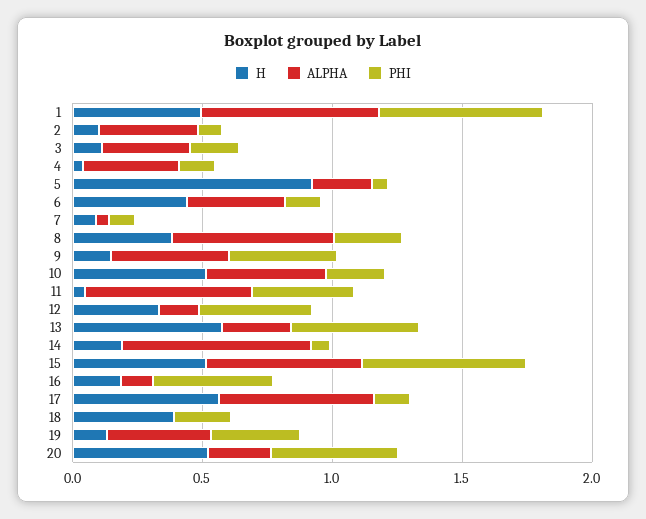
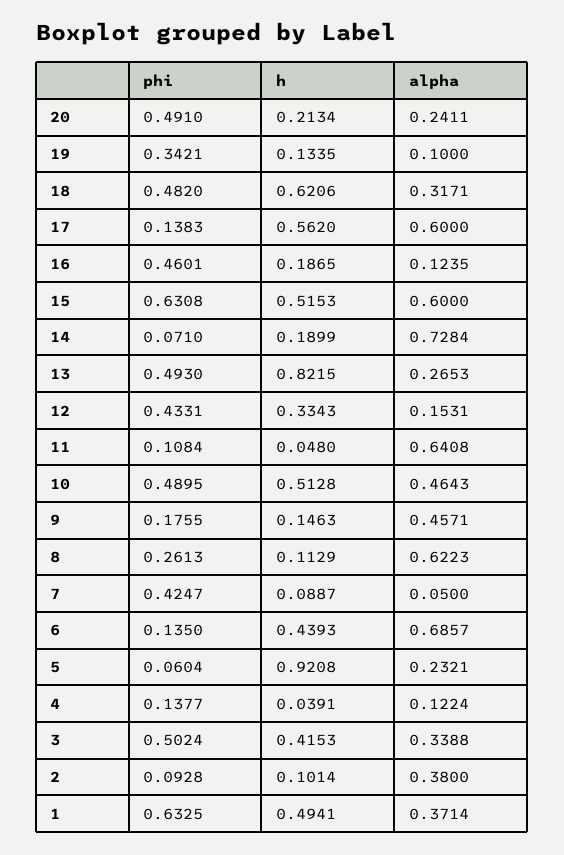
ALPHA, 1: 0.7 -> 0.3714
H, 3: 0.1 -> 0.4153
PHI, 3: 0.2 -> 0.5024
ALPHA, 4: 0.4 -> 0.1224
ALPHA, 6: 0.4 -> 0.6857
PHI, 7: 0.1 -> 0.4247
H, 8: 0.4 -> 0.1129
PHI, 9: 0.4 -> 0.1755
PHI, 10: 0.2 -> 0.4895
PHI, 11: 0.4 -> 0.1084
H, 13: 0.6 -> 0.8215
H, 18: 0.4 -> 0.6206
ALPHA, 18: 0 -> 0.3171
PHI, 18: 0.2 -> 0.482
ALPHA, 19: 0.4 -> 0.1
H, 20: 0.5 -> 0.2134

